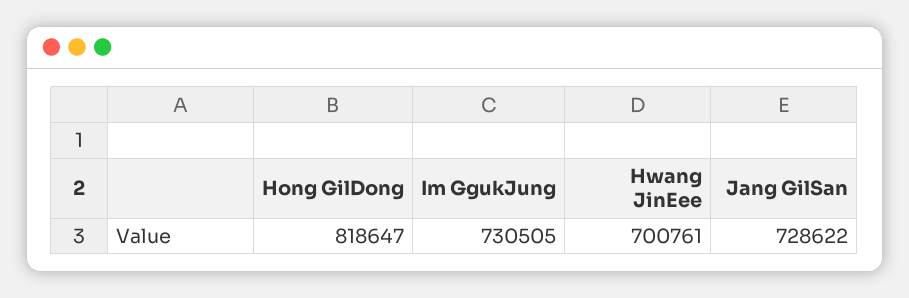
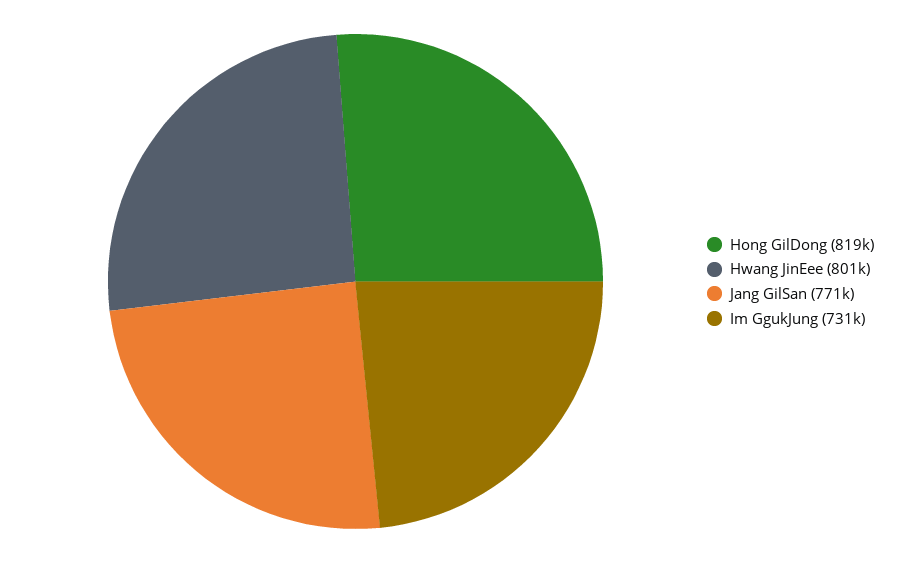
Hwang JinEee: 700761 -> 801000
Jang GilSan: 728622 -> 771000

